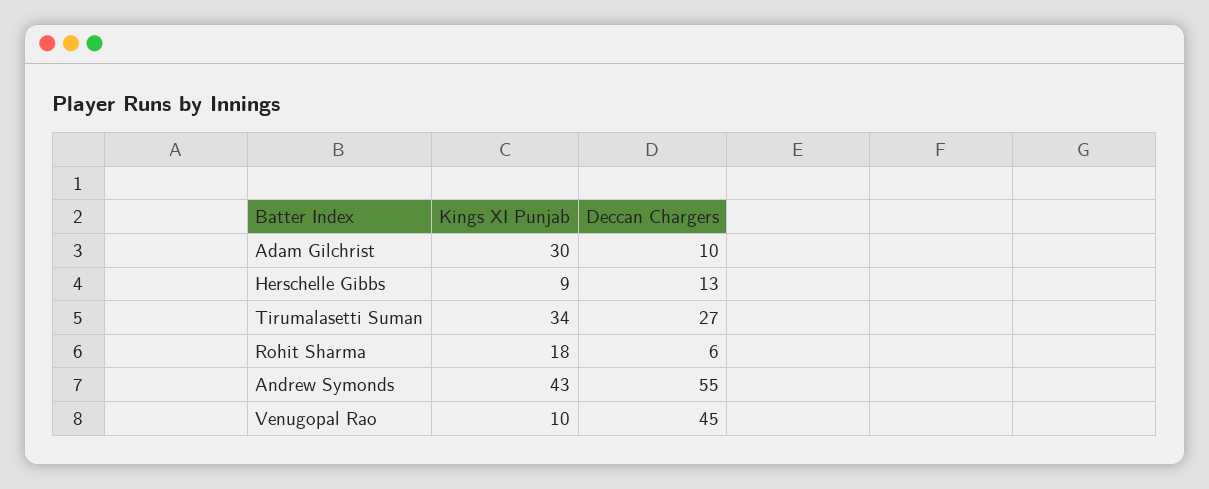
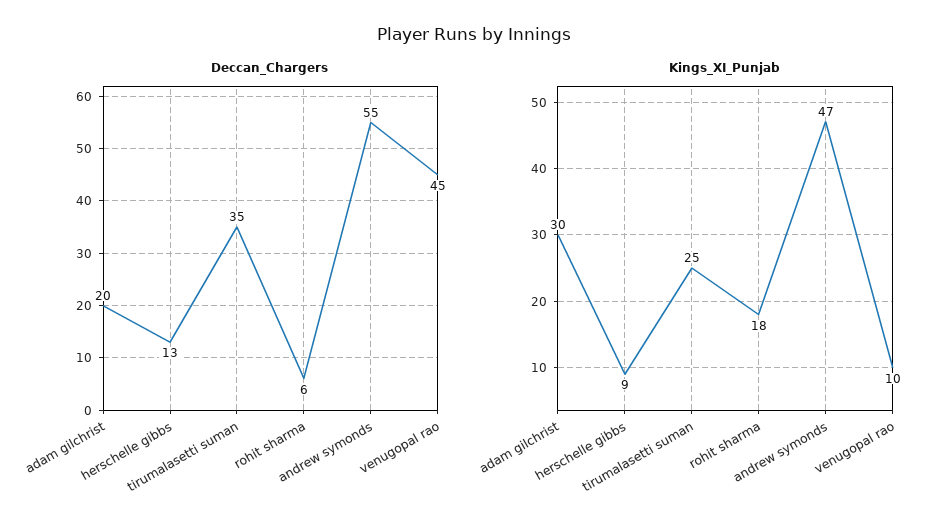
Deccan Chargers, Adam Gilchrist: 10 -> 20
Kings XI Punjab, Tirumalasetti Suman: 34 -> 25
Deccan Chargers, Tirumalasetti Suman: 27 -> 35
Kings XI Punjab, Andrew Symonds: 43 -> 47

